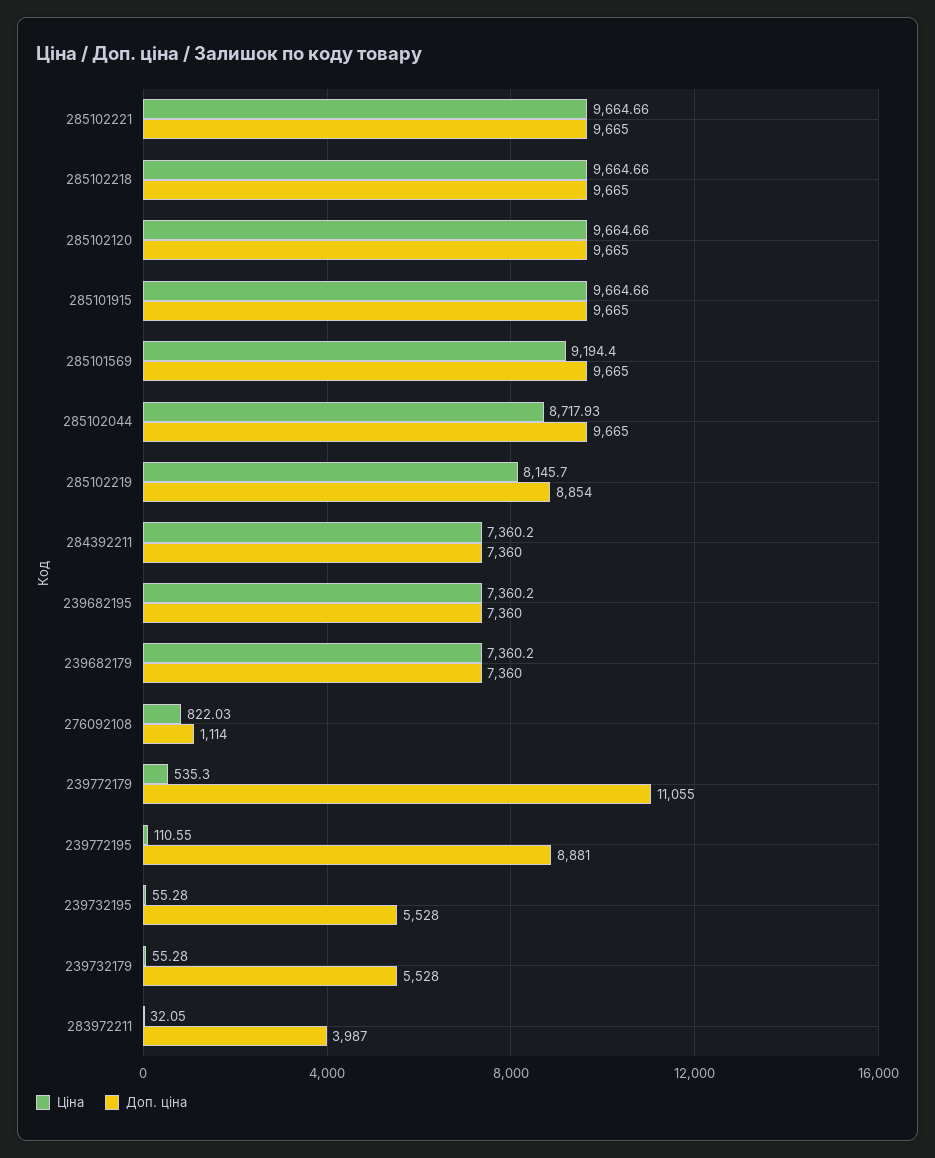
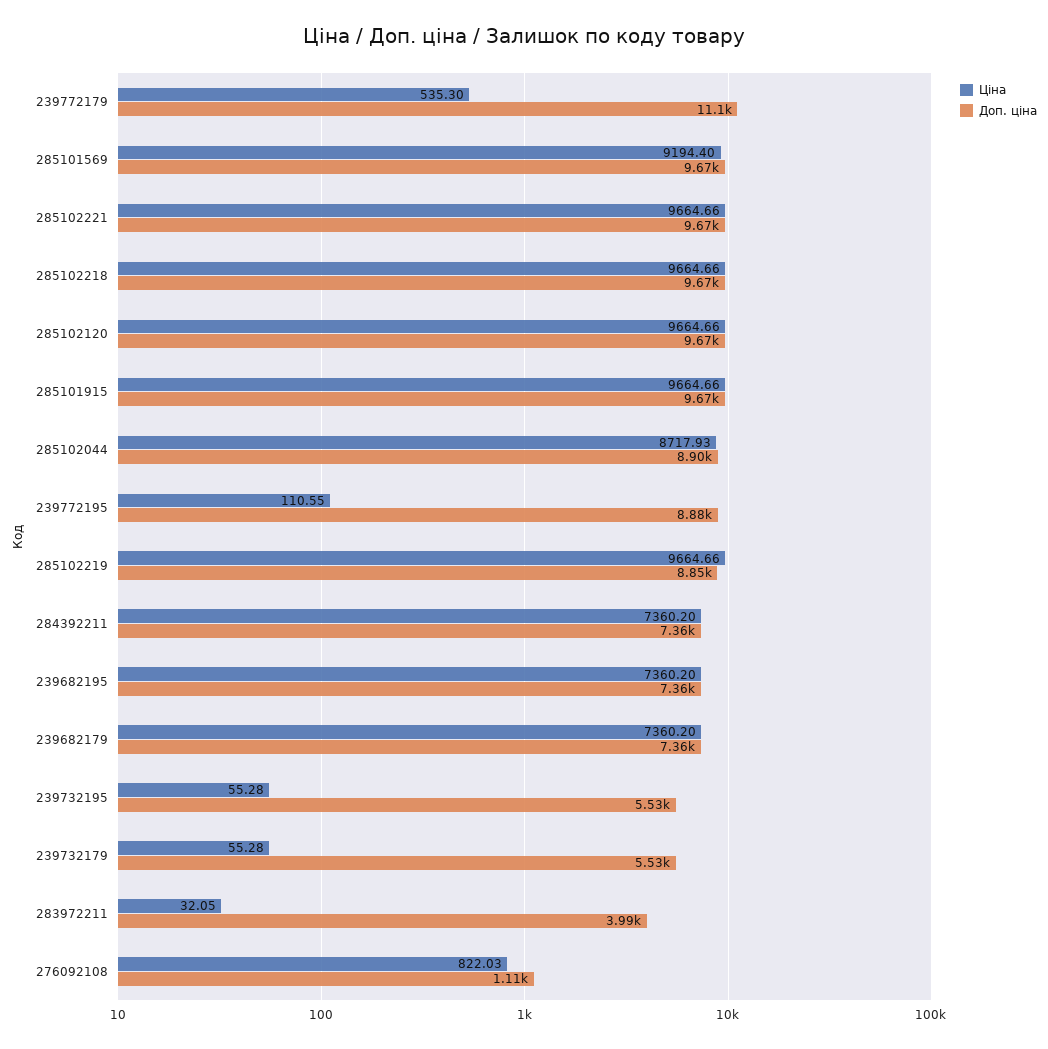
Доп. ціна, 285102044: 9665 -> 8900
Ціна, 285102219: 8145.7 -> 9664.66

